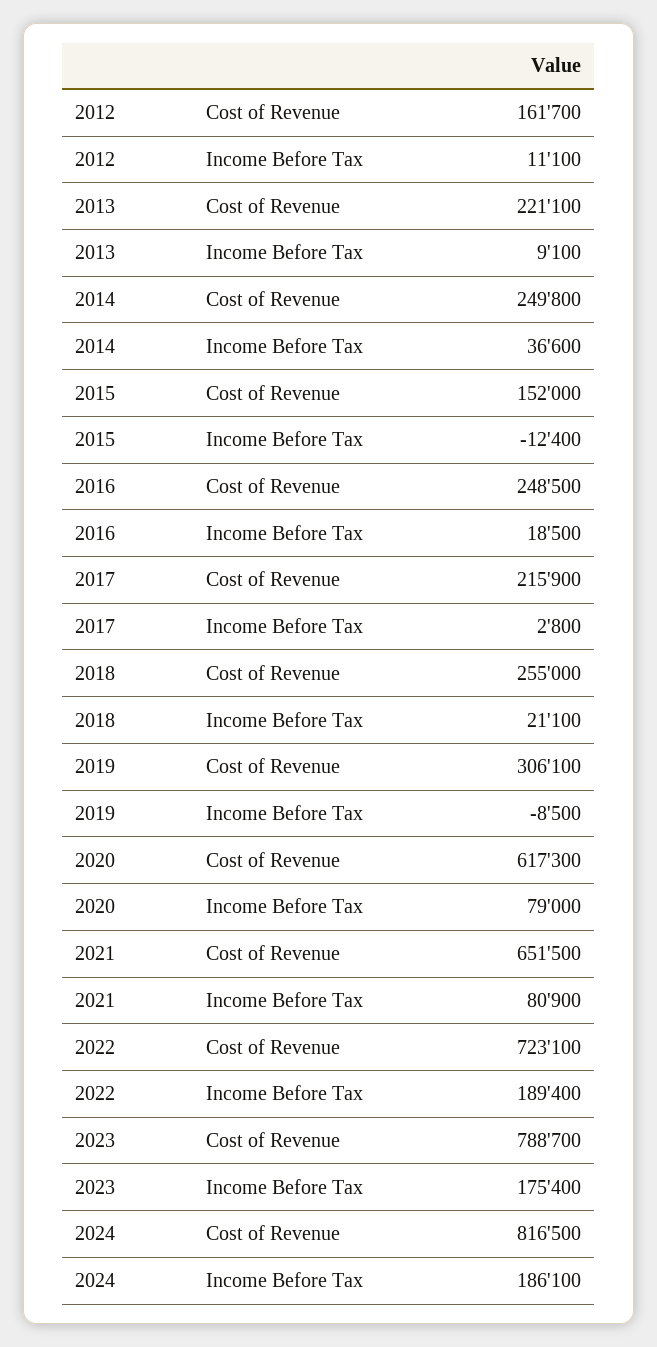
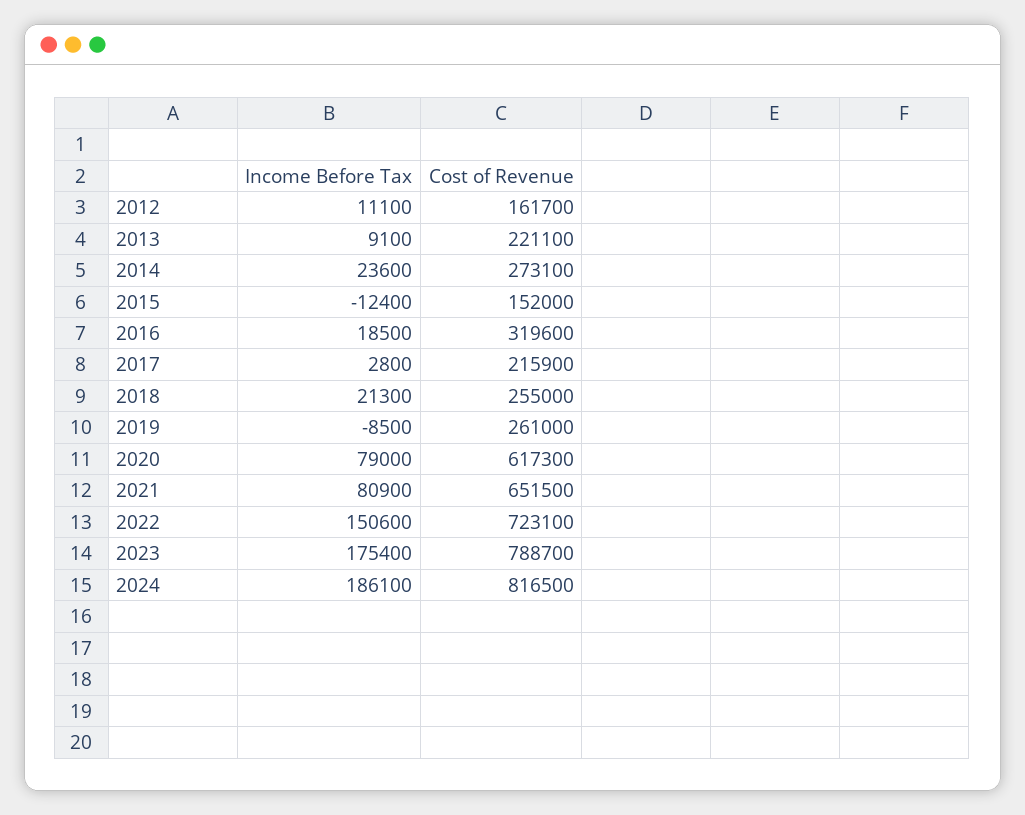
2014, Cost of Revenue: 249800 -> 273100
2014, Income Before Tax: 36600 -> 23600
2016, Cost of Revenue: 248500 -> 319600
2018, Income Before Tax: 21100 -> 21300
2019, Cost of Revenue: 306100 -> 261000
2022, Income Before Tax: 189400 -> 150600

